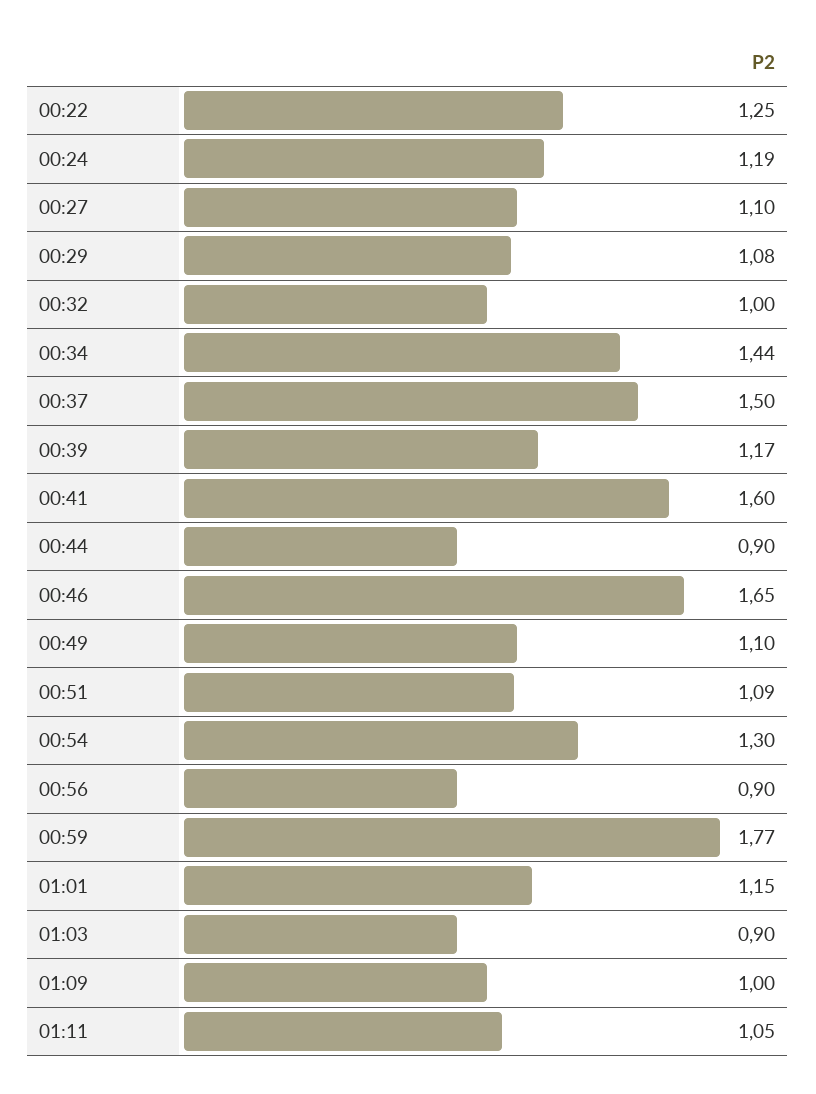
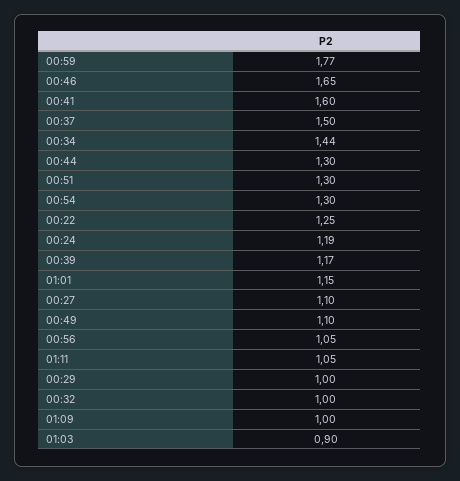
00:29: 1.08 -> 1
00:44: 0.9 -> 1.3
00:51: 1.09 -> 1.3
00:56: 0.9 -> 1.05

